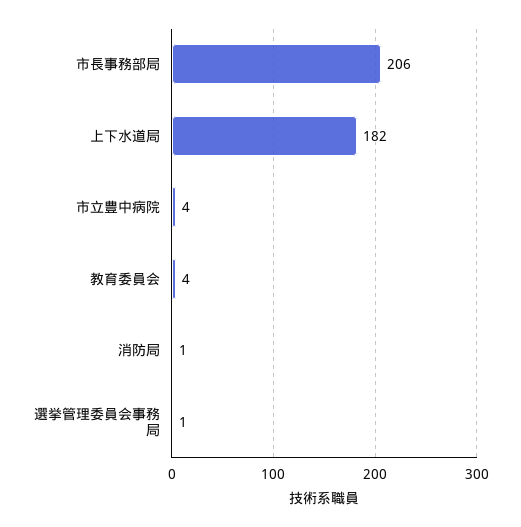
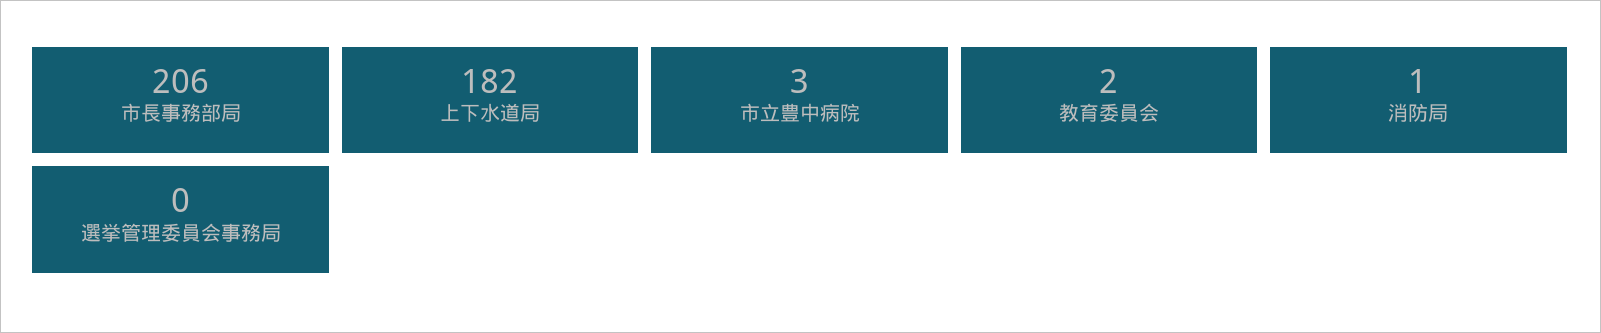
市立豊中病院: 4 -> 3
教育委員会: 4 -> 2
選挙管理委員会事務局: 1 -> 0

